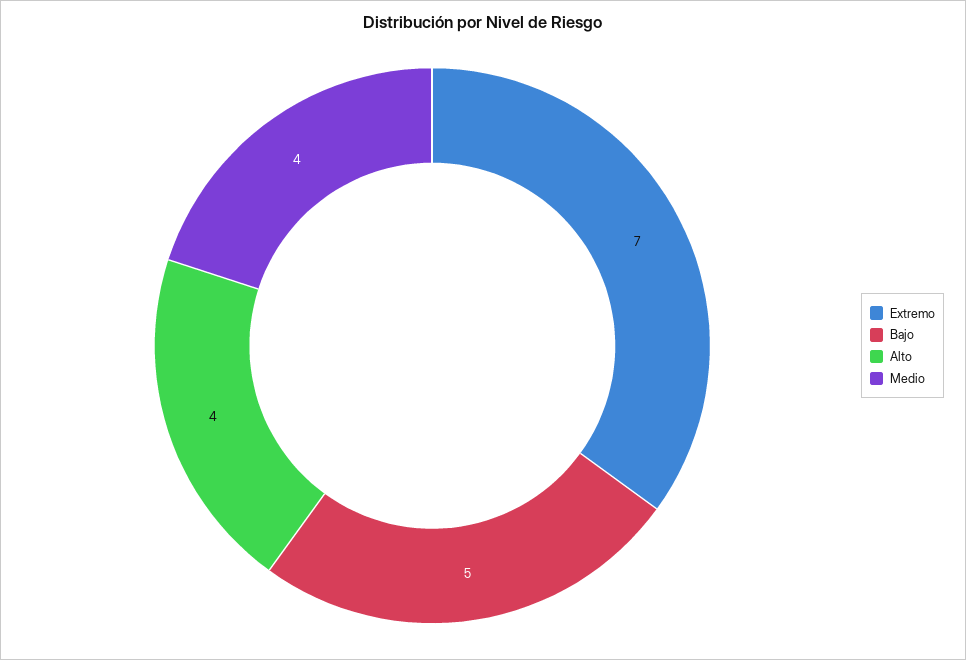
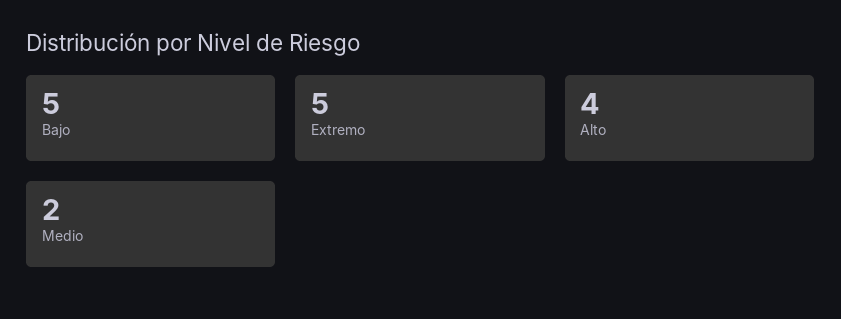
Extremo: 7 -> 5
Medio: 4 -> 2

